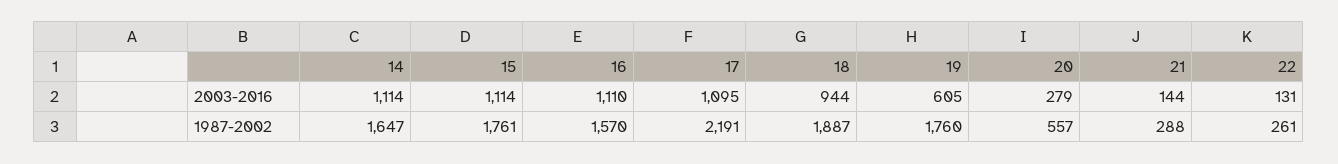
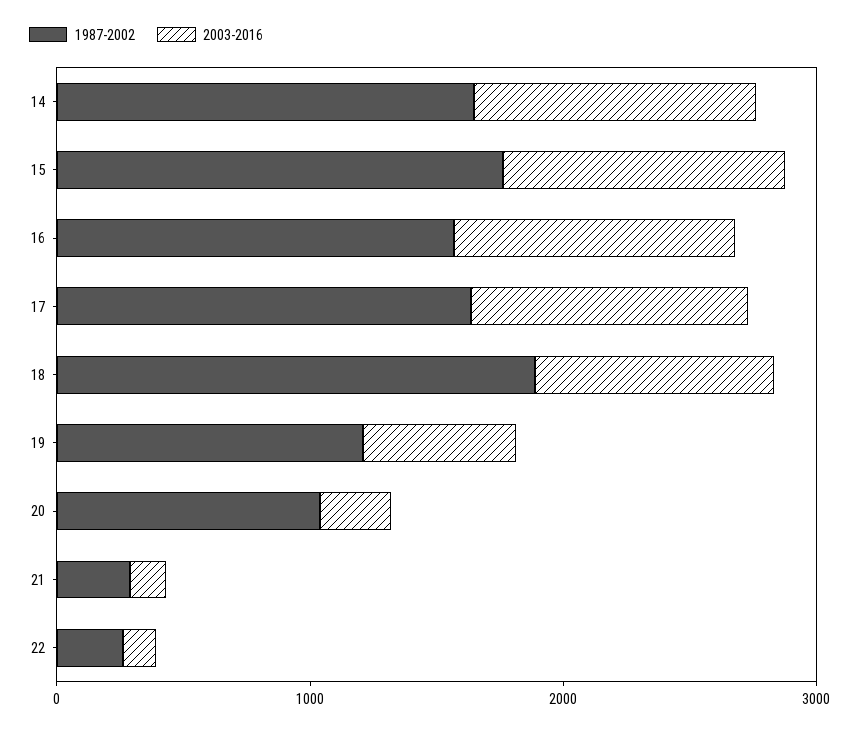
1987-2002, 17: 2191 -> 1600
1987-2002, 19: 1760 -> 1200
1987-2002, 20: 557 -> 1000

